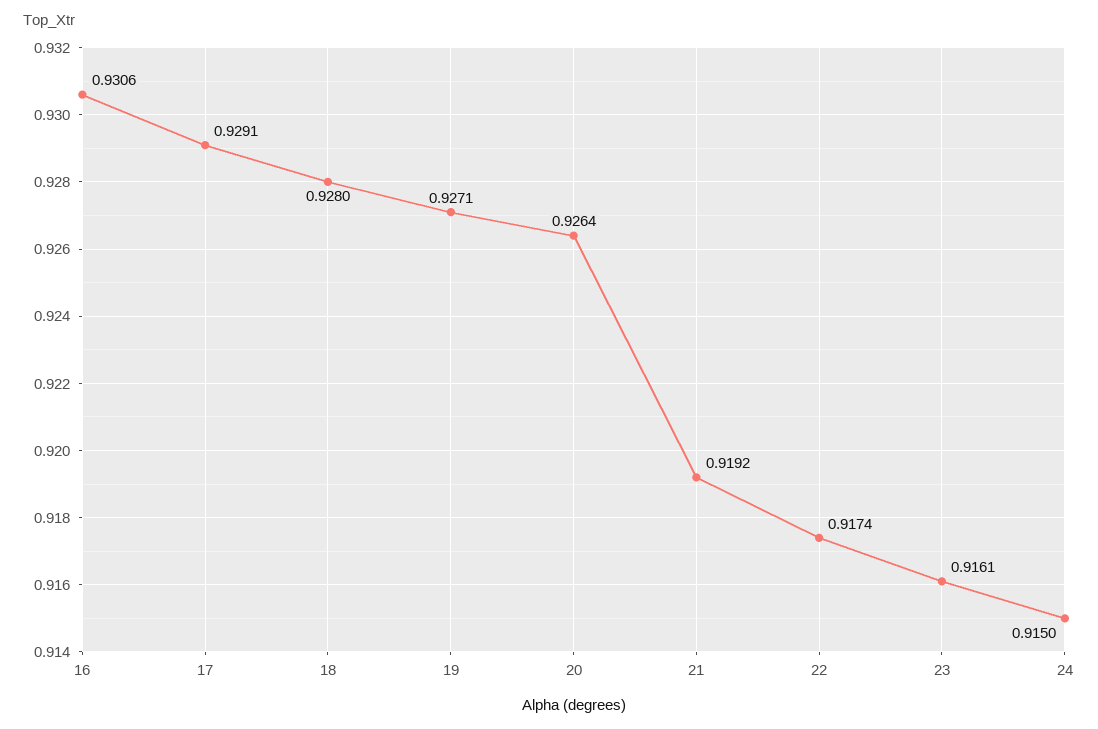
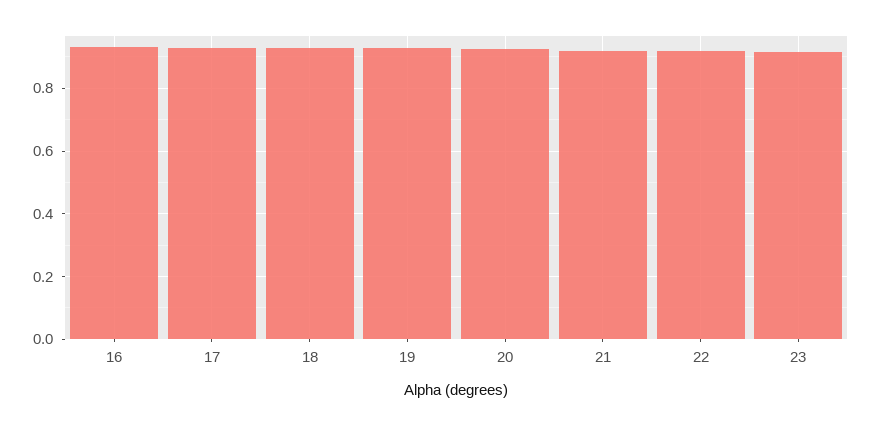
24: 0.915 -> none

